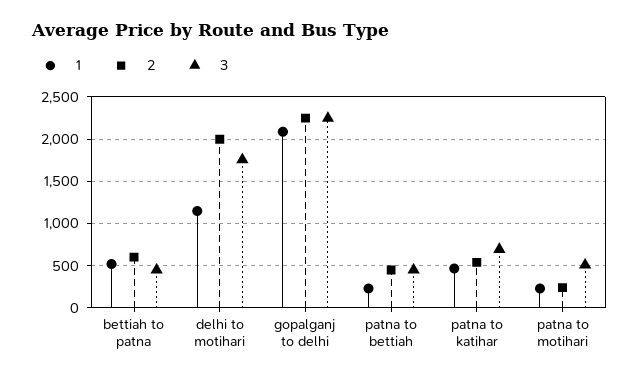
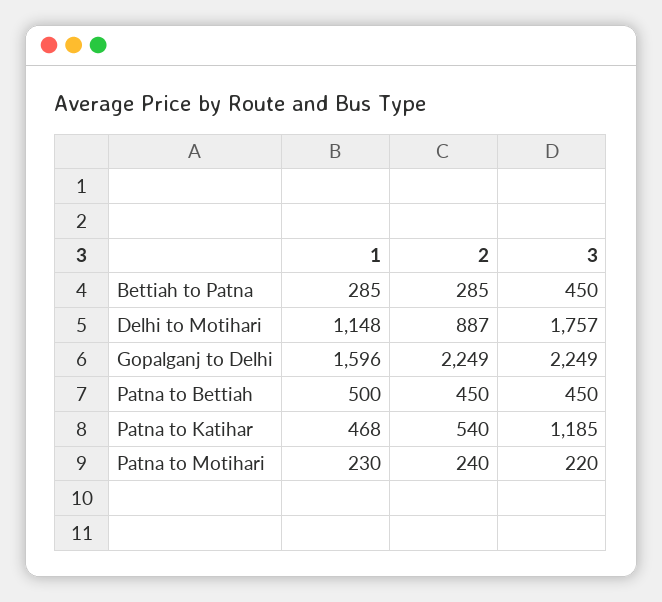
1, bettiah to patna: 500 -> 285
2, bettiah to patna: 600 -> 285
2, delhi to motihari: 2000 -> 887
1, gopalganj to delhi: 2100 -> 1596
1, patna to bettiah: 200 -> 500
3, patna to katihar: 700 -> 1185
3, patna to motihari: 500 -> 220

